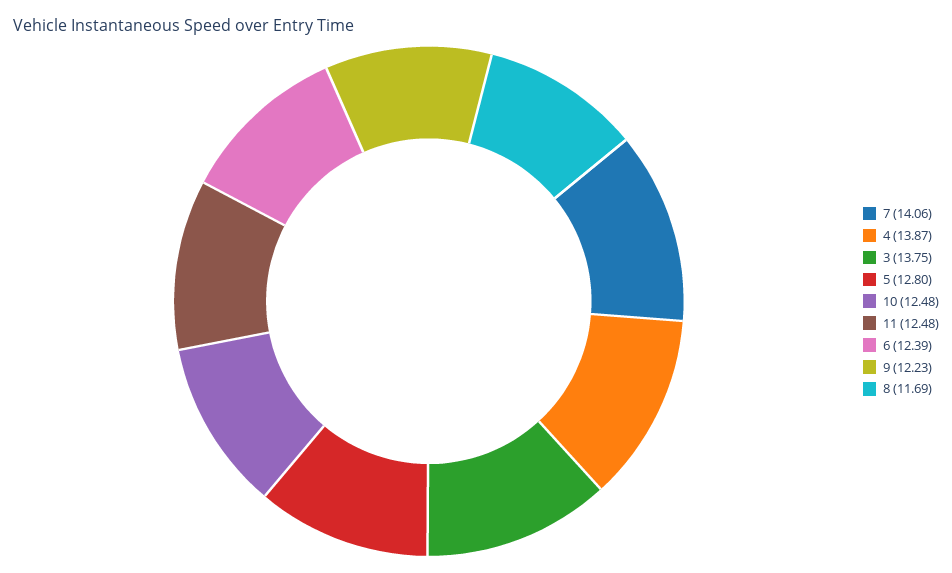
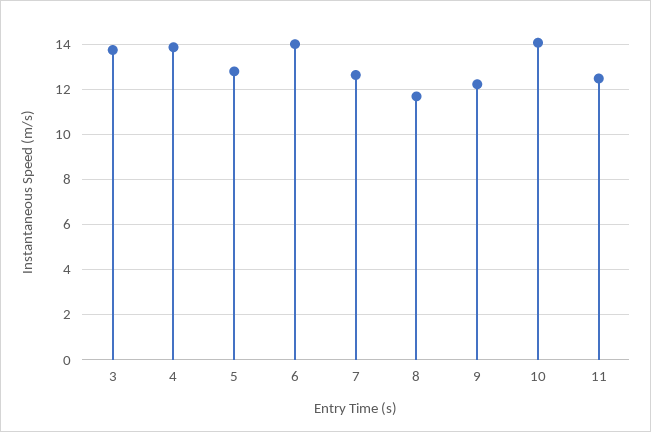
7: 14.06 -> 12.5
10: 12.48 -> 14
6: 12.39 -> 14

